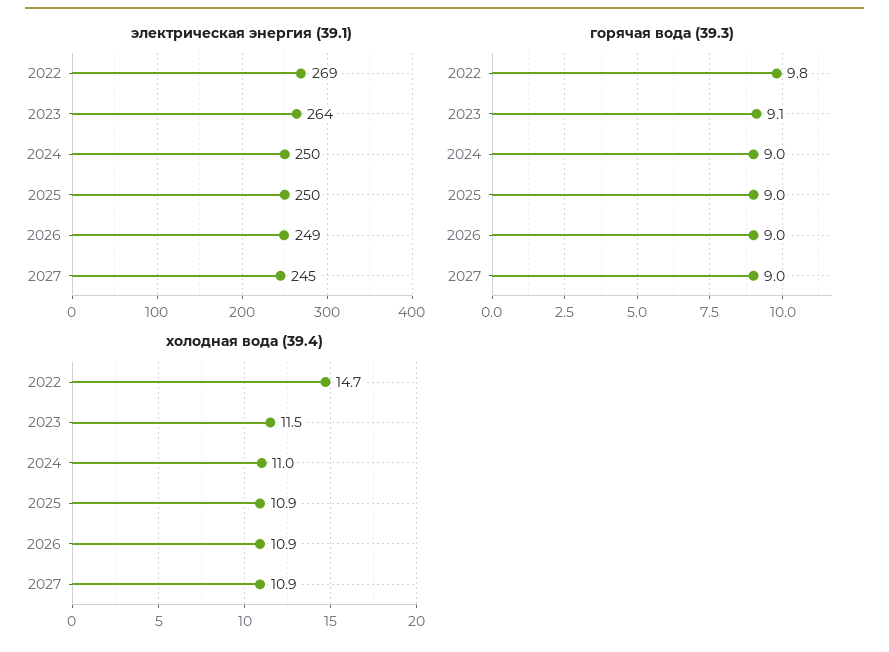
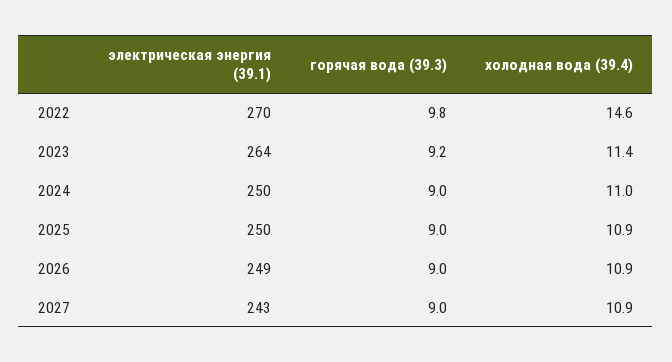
электрическая энергия (39.1), 2022: 269 -> 270
электрическая энергия (39.1), 2027: 245 -> 243
горячая вода (39.3), 2023: 9.1 -> 9.2
холодная вода (39.4), 2022: 14.7 -> 14.6
холодная вода (39.4), 2023: 11.5 -> 11.4

